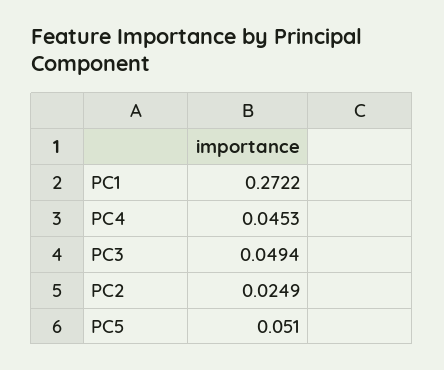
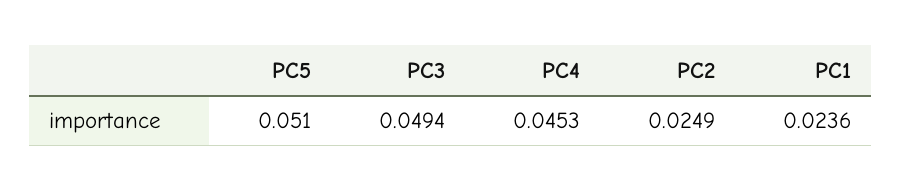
PC1: 0.2722 -> 0.0236

